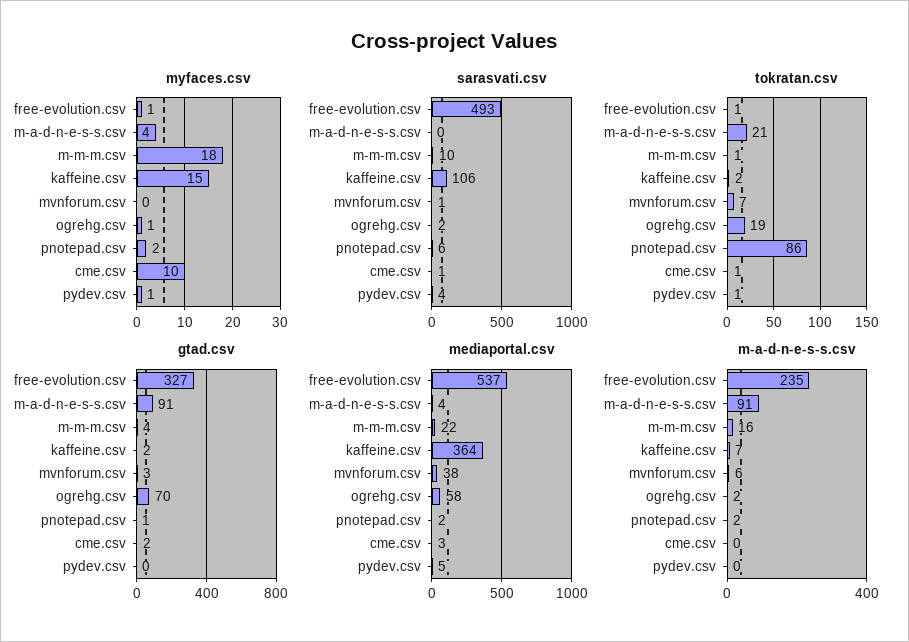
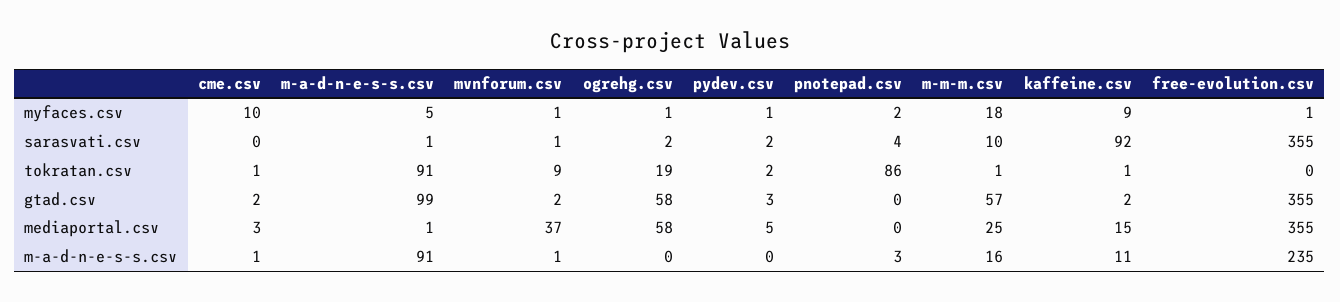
myfaces.csv, m-a-d-n-e-s-s.csv: 4 -> 5
myfaces.csv, kaffeine.csv: 15 -> 9
myfaces.csv, mvnforum.csv: 0 -> 1
sarasvati.csv, free-evolution.csv: 493 -> 355
sarasvati.csv, m-a-d-n-e-s-s.csv: 0 -> 1
sarasvati.csv, kaffeine.csv: 106 -> 92
sarasvati.csv, pnotepad.csv: 6 -> 4
sarasvati.csv, cme.csv: 1 -> 0
sarasvati.csv, pydev.csv: 4 -> 2
tokratan.csv, free-evolution.csv: 1 -> 0
tokratan.csv, m-a-d-n-e-s-s.csv: 21 -> 91
tokratan.csv, kaffeine.csv: 2 -> 1
tokratan.csv, mvnforum.csv: 7 -> 9
tokratan.csv, pydev.csv: 1 -> 2
gtad.csv, free-evolution.csv: 327 -> 355
gtad.csv, m-a-d-n-e-s-s.csv: 91 -> 99
gtad.csv, m-m-m.csv: 4 -> 57
gtad.csv, mvnforum.csv: 3 -> 2
gtad.csv, ogrehg.csv: 70 -> 58
gtad.csv, pnotepad.csv: 1 -> 0
gtad.csv, pydev.csv: 0 -> 3
mediaportal.csv, free-evolution.csv: 537 -> 355
mediaportal.csv, m-a-d-n-e-s-s.csv: 4 -> 1
mediaportal.csv, m-m-m.csv: 22 -> 25
mediaportal.csv, kaffeine.csv: 364 -> 15
mediaportal.csv, mvnforum.csv: 38 -> 37
mediaportal.csv, pnotepad.csv: 2 -> 0
m-a-d-n-e-s-s.csv, kaffeine.csv: 7 -> 11
m-a-d-n-e-s-s.csv, mvnforum.csv: 6 -> 1
m-a-d-n-e-s-s.csv, ogrehg.csv: 2 -> 0
m-a-d-n-e-s-s.csv, pnotepad.csv: 2 -> 3
m-a-d-n-e-s-s.csv, cme.csv: 0 -> 1

